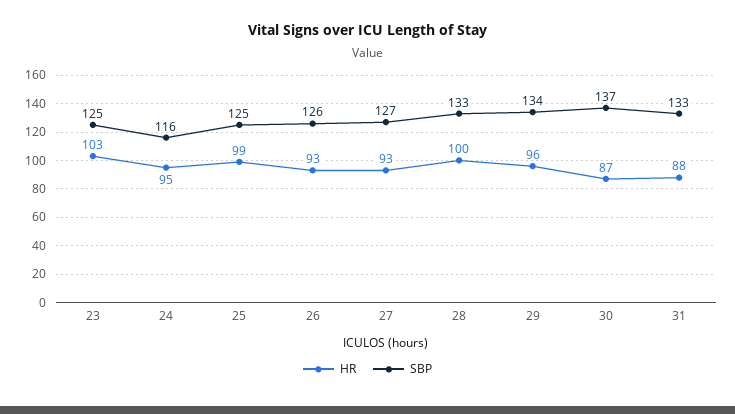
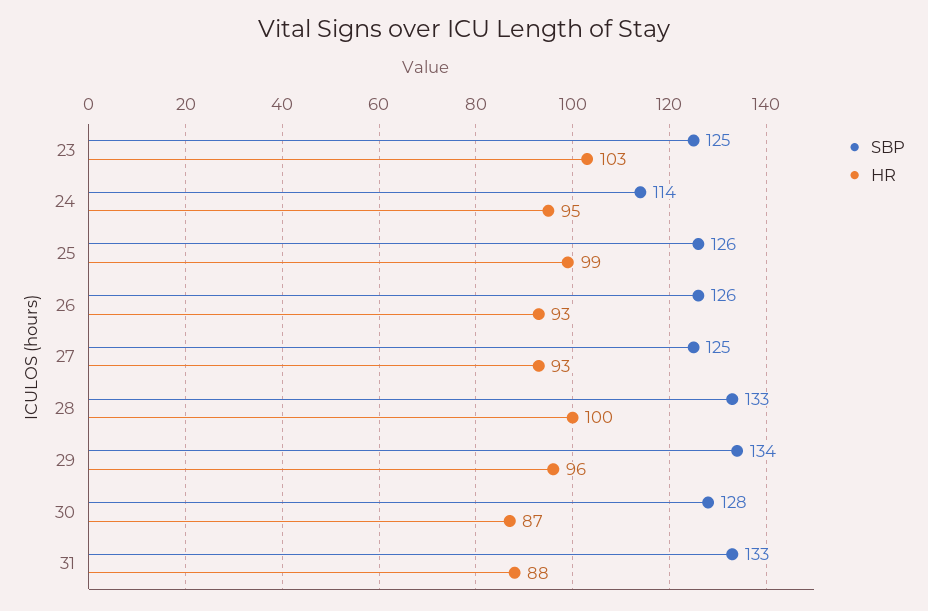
SBP, 24: 116 -> 114
SBP, 25: 125 -> 126
SBP, 27: 127 -> 125
SBP, 30: 137 -> 128

